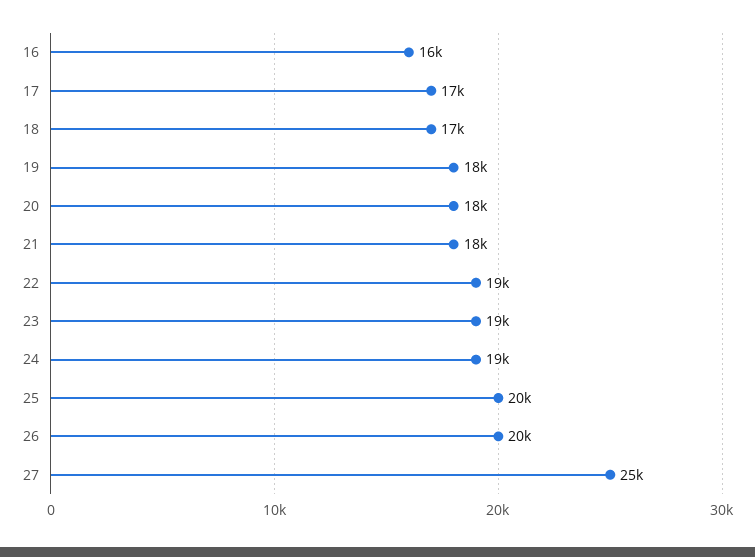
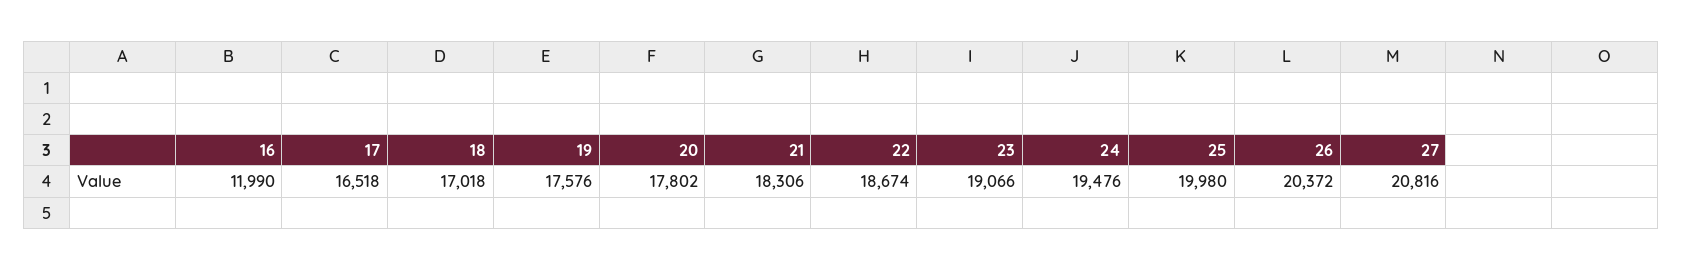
16: 16000 -> 11990
27: 25000 -> 20816

